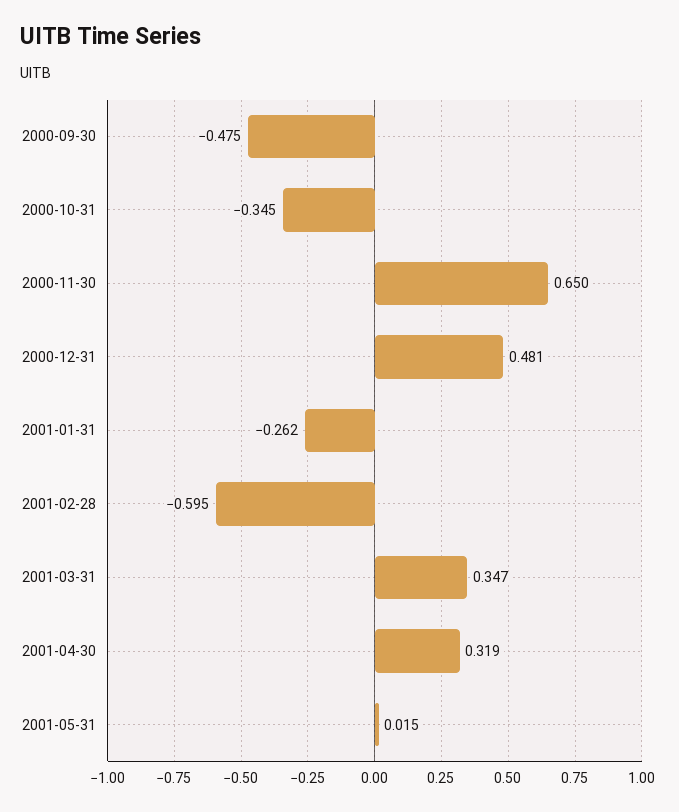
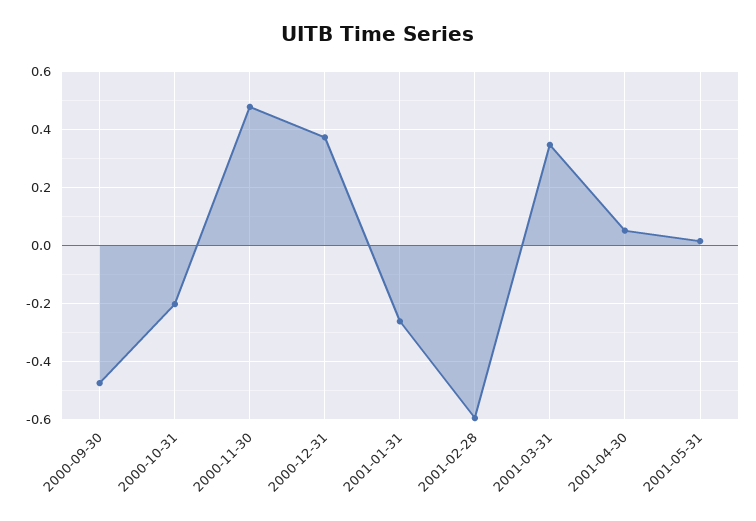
2000-10-31: -0.345 -> -0.2
2000-11-30: 0.65 -> 0.475
2000-12-31: 0.481 -> 0.375
2001-04-30: 0.319 -> 0.05

